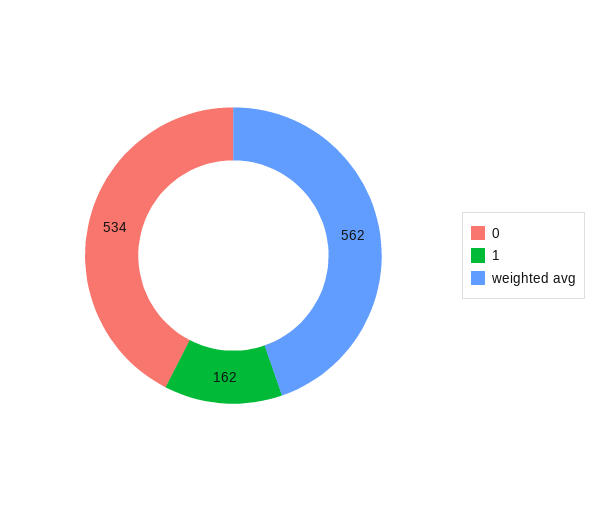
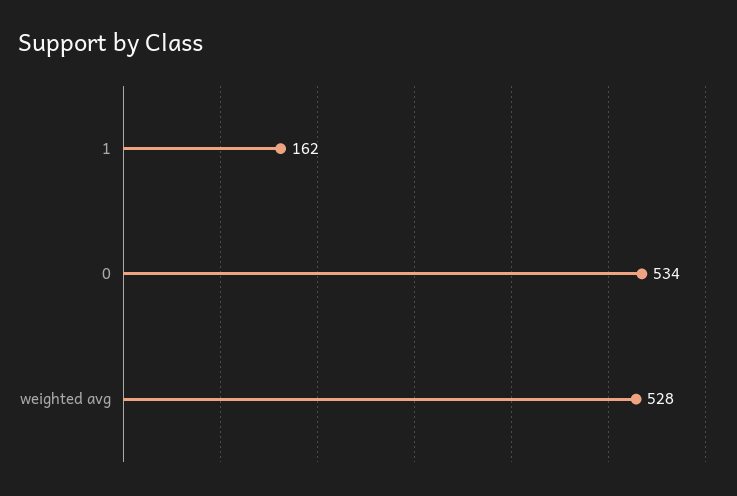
weighted avg: 562 -> 528

